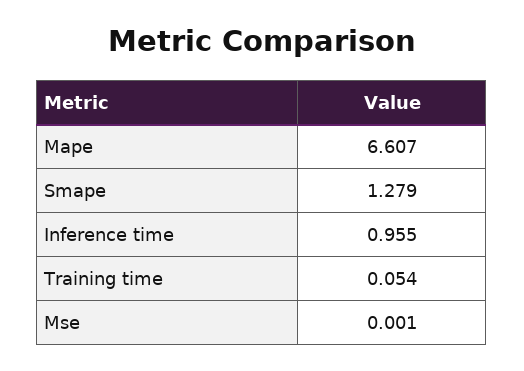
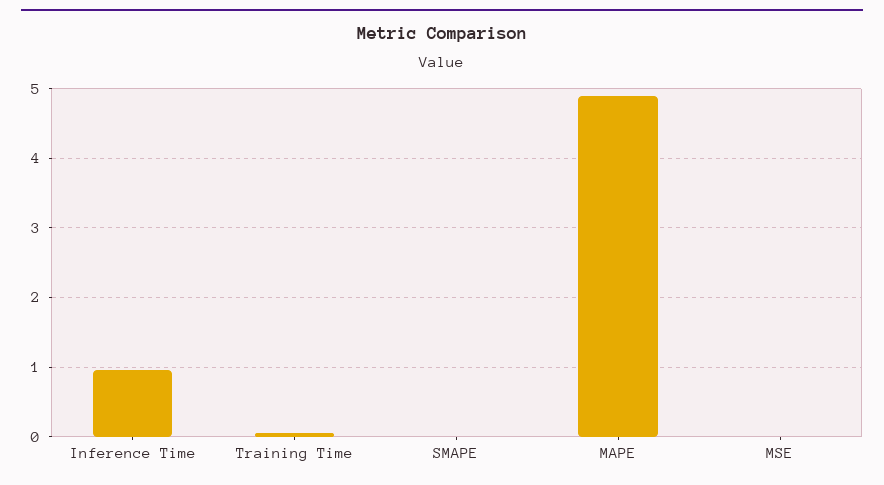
Mape: 6.607 -> 4.9
Smape: 1.279 -> 0

